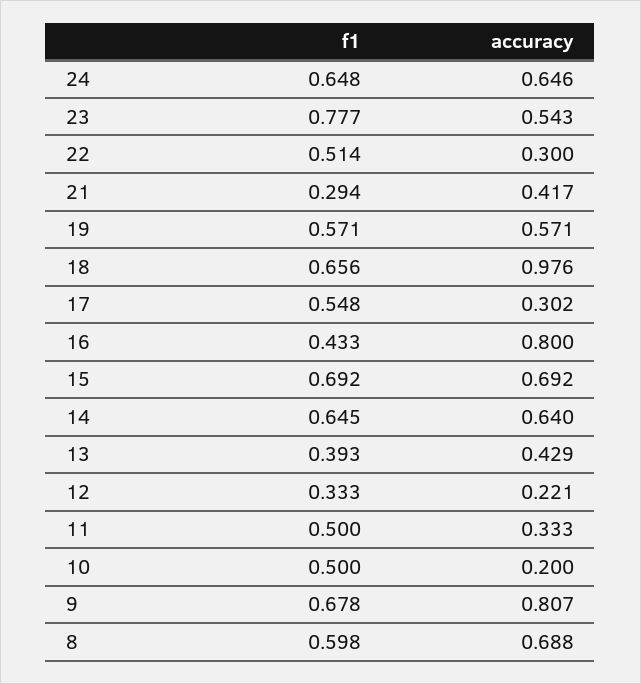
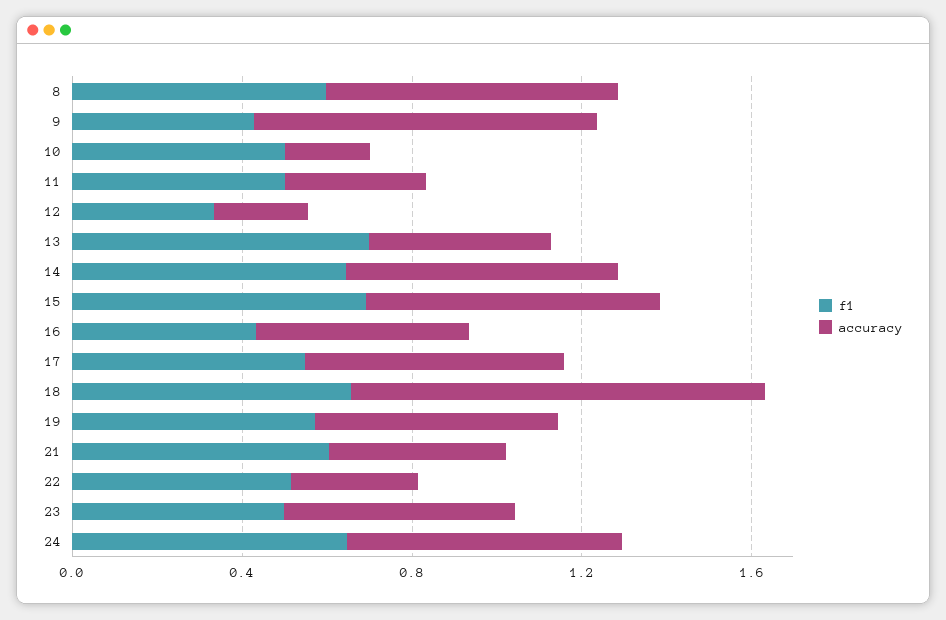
f1, 23: 0.777 -> 0.5
f1, 21: 0.294 -> 0.6
accuracy, 17: 0.302 -> 0.6
accuracy, 16: 0.8 -> 0.5
f1, 13: 0.393 -> 0.7
f1, 9: 0.678 -> 0.4

